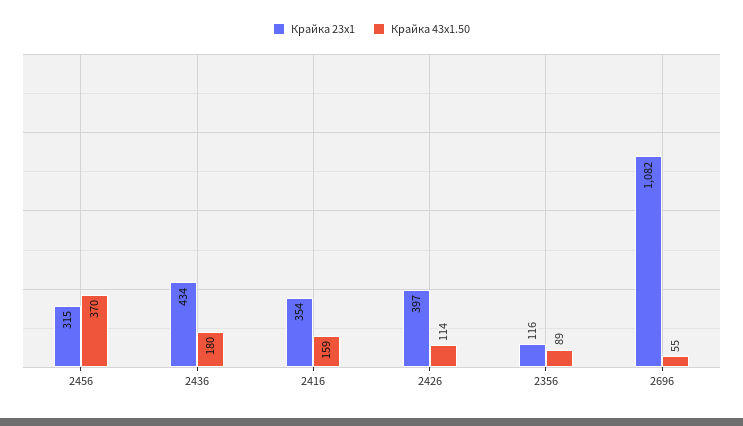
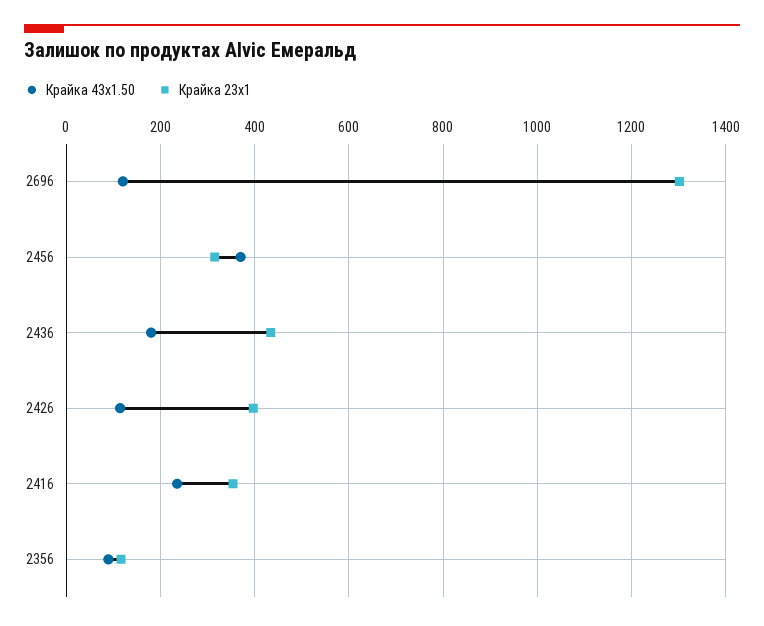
Крайка 43x1.50, 2416: 159 -> 240
Крайка 23x1, 2696: 1082 -> 1300
Крайка 43x1.50, 2696: 55 -> 120

